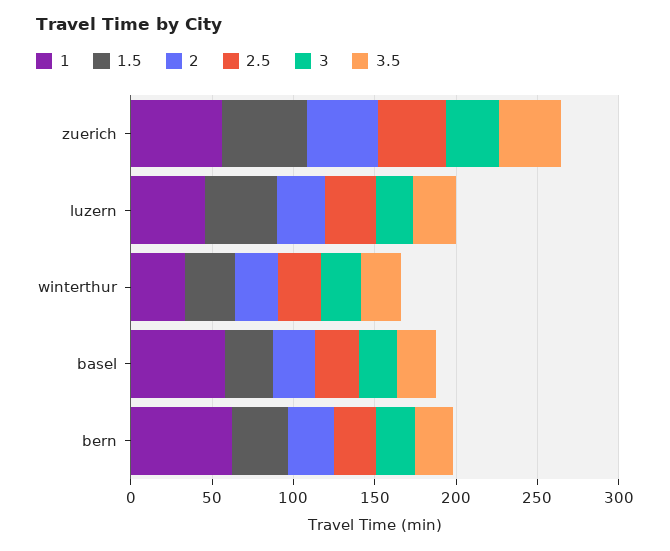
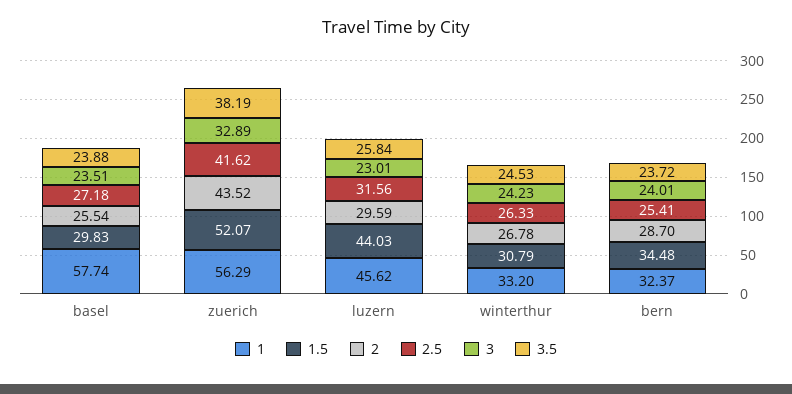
1, bern: 60 -> 32.37

